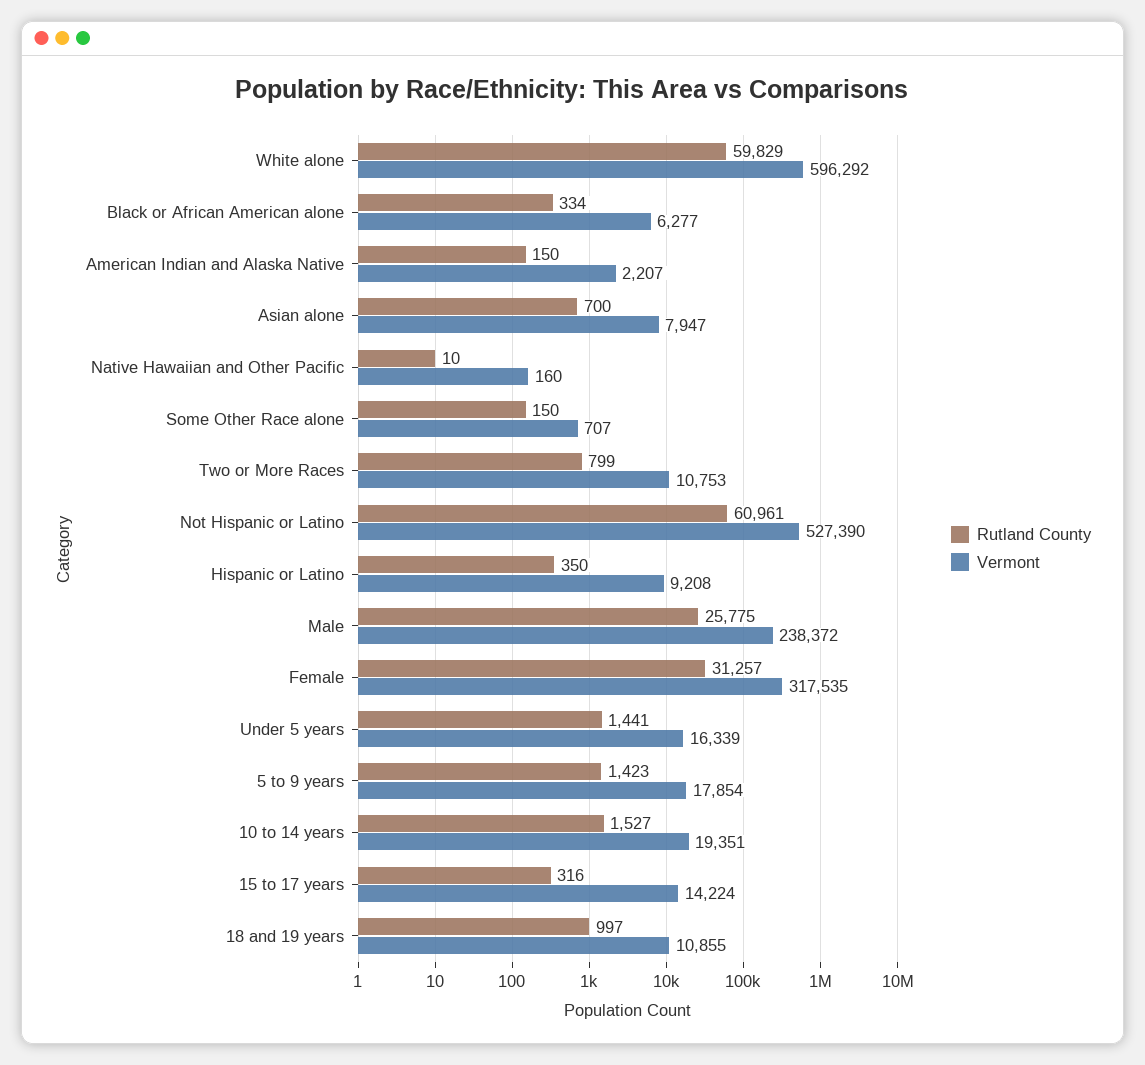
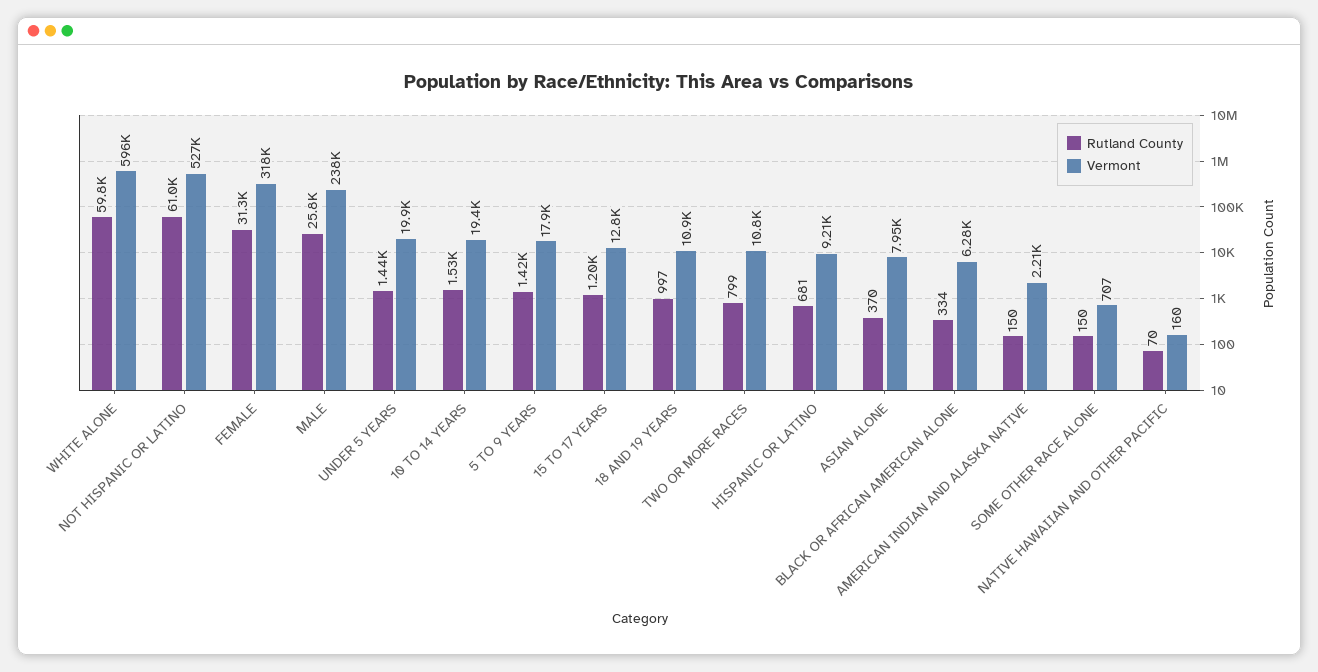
Rutland County, Asian alone: 700 -> 370
Rutland County, Native Hawaiian and Other Pacific: 10 -> 70
Rutland County, Hispanic or Latino: 350 -> 681
Vermont, Under 5 years: 16339 -> 19900
Rutland County, 15 to 17 years: 316 -> 1200
Vermont, 15 to 17 years: 14224 -> 12800

